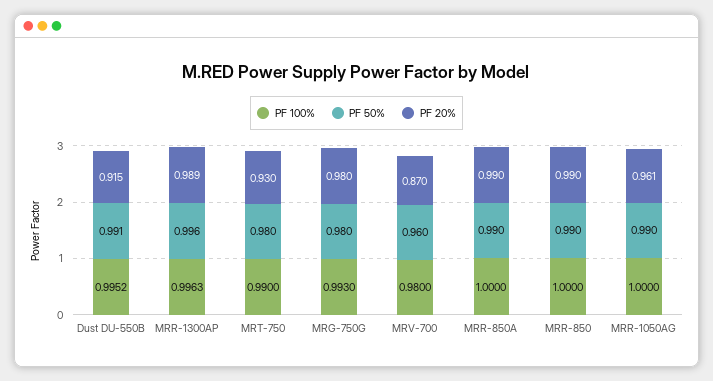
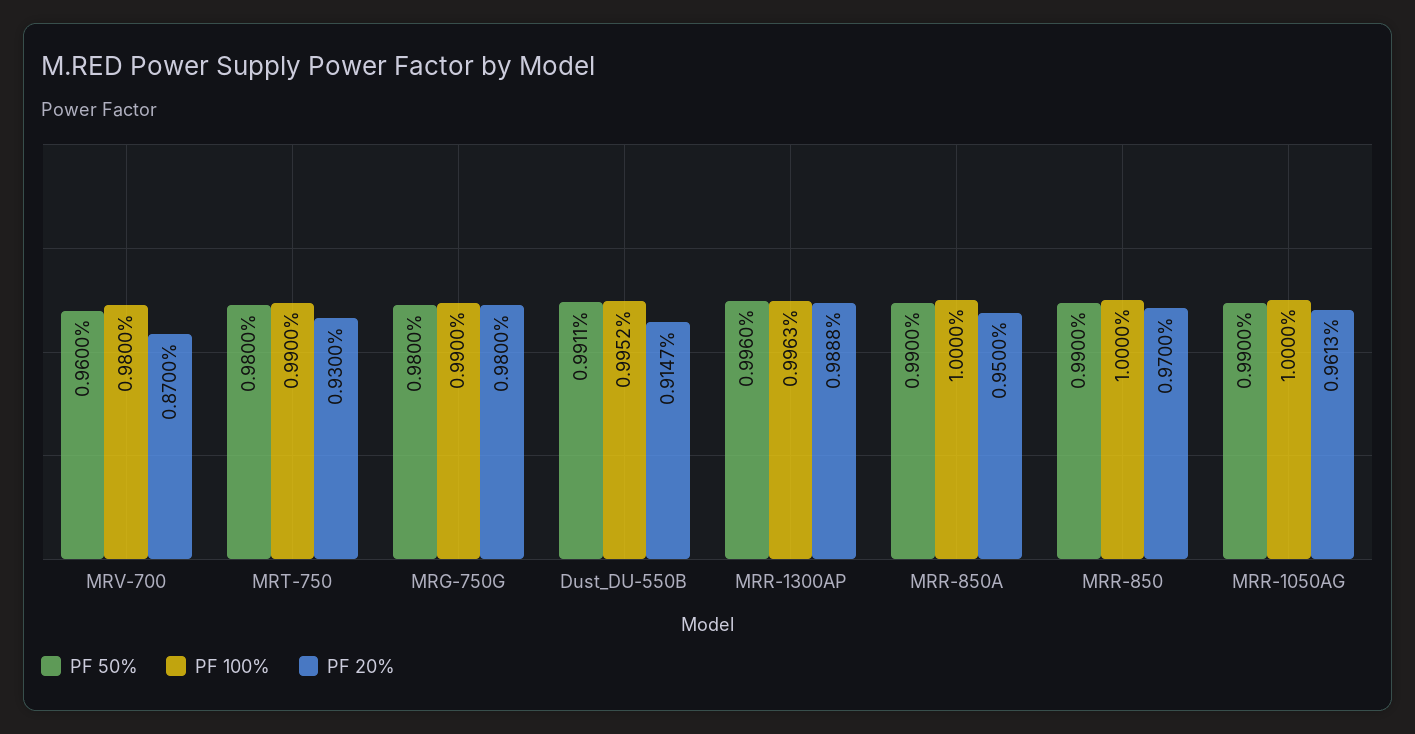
PF 100%, MRG-750G: 0.993 -> 0.99
PF 20%, MRR-850A: 0.99 -> 0.95
PF 20%, MRR-850: 0.99 -> 0.97

